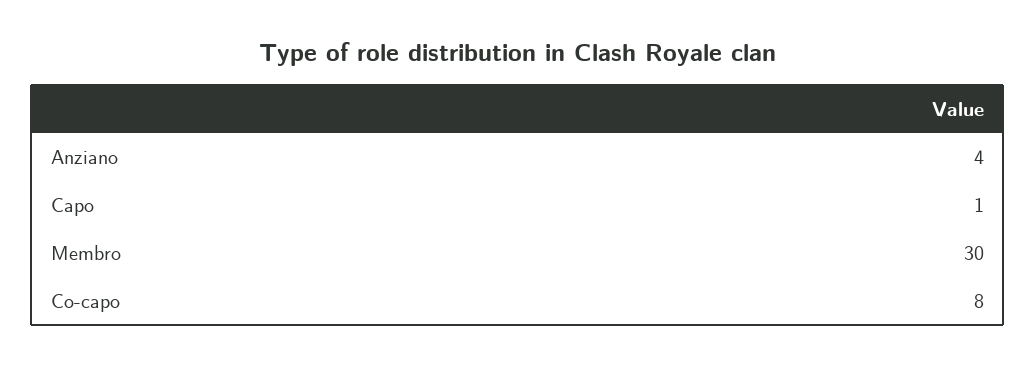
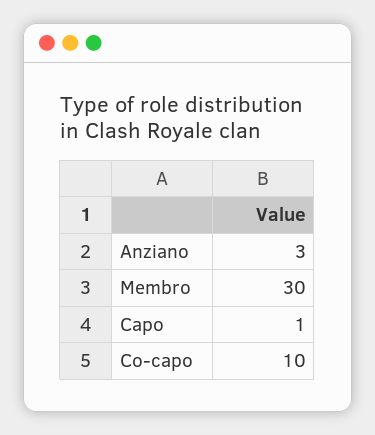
Anziano: 4 -> 3
Co-capo: 8 -> 10

